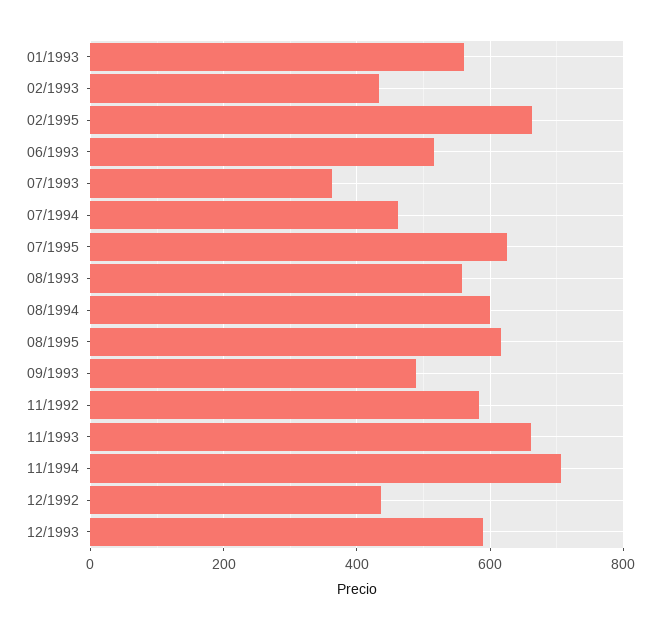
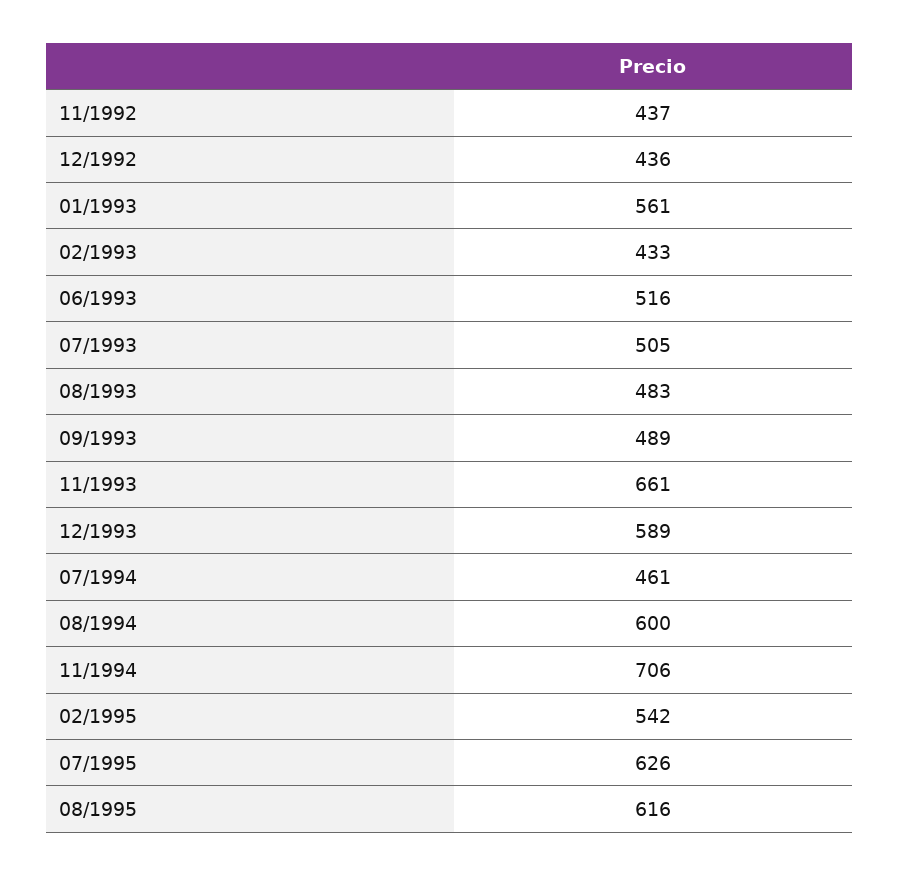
02/1995: 660 -> 542
07/1993: 360 -> 505
08/1993: 560 -> 483
11/1992: 580 -> 437

